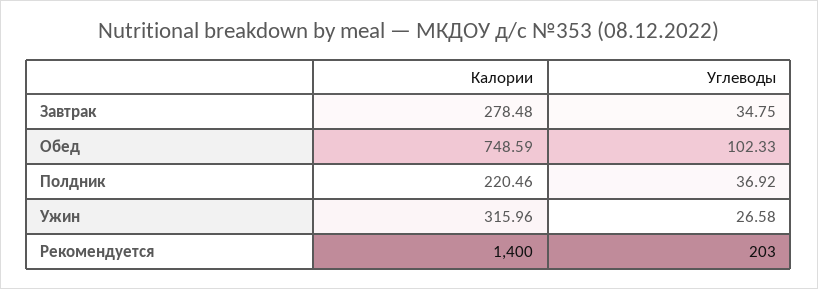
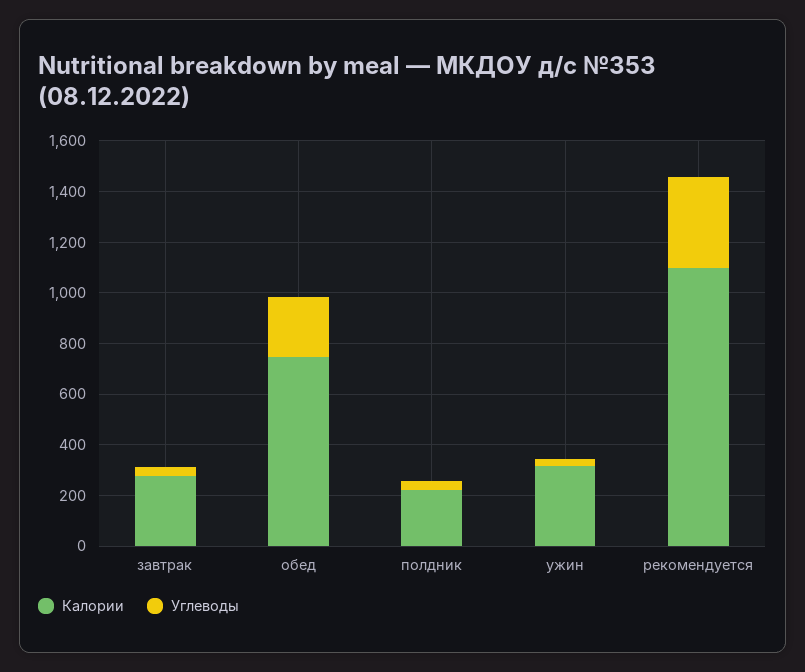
Углеводы, Обед: 102.33 -> 250
Калории, Рекомендуется: 1400 -> 1100
Углеводы, Рекомендуется: 203 -> 350

